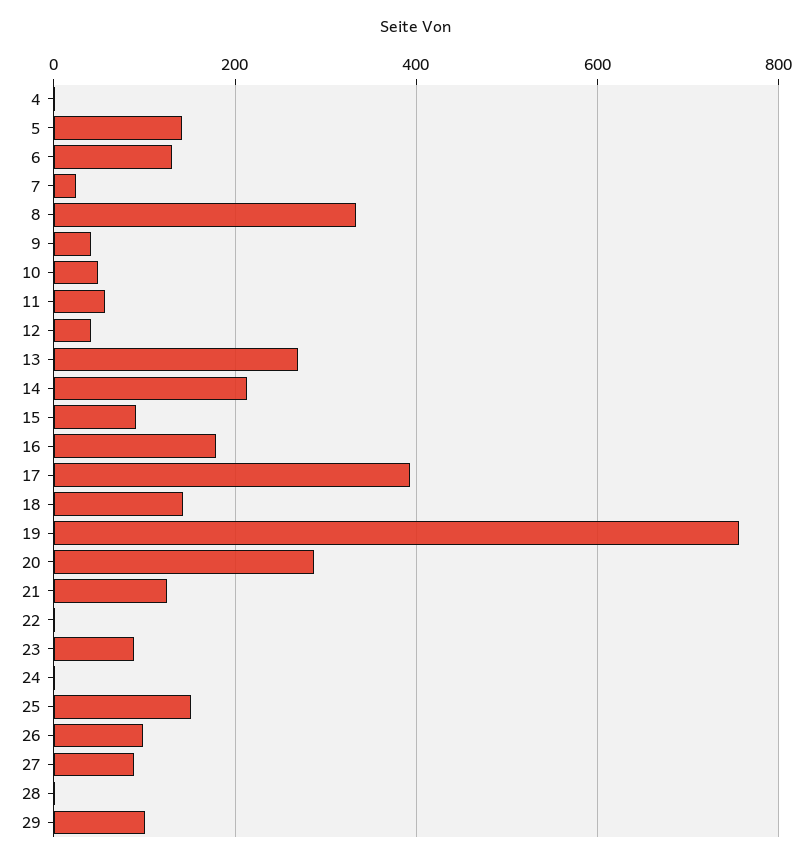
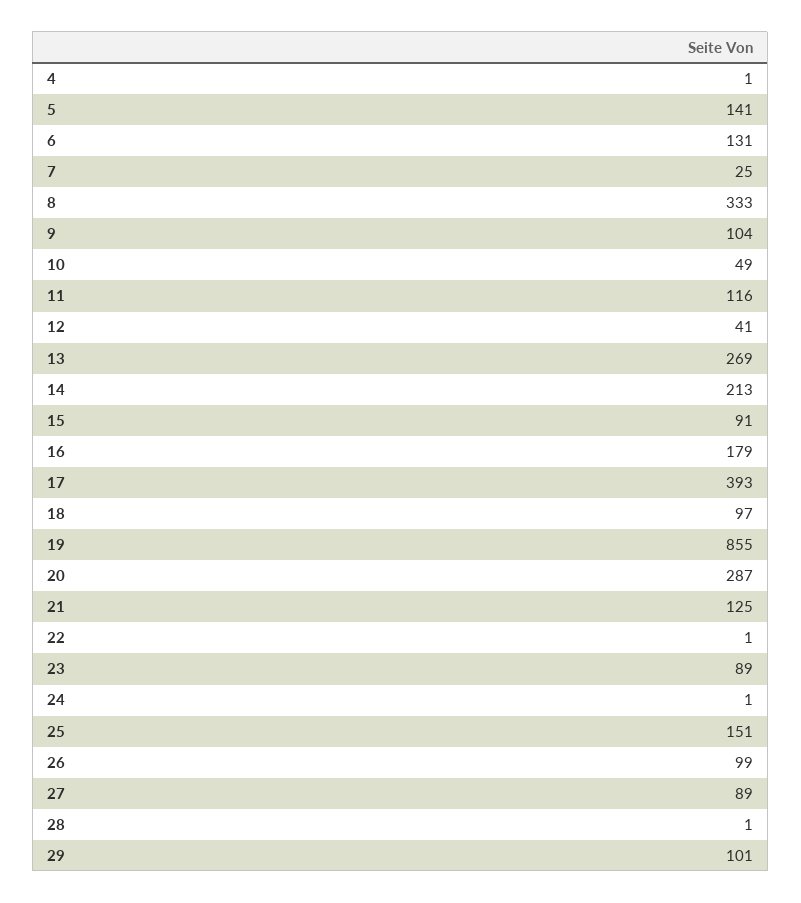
9: 40 -> 104
11: 60 -> 116
18: 140 -> 97
19: 760 -> 855

